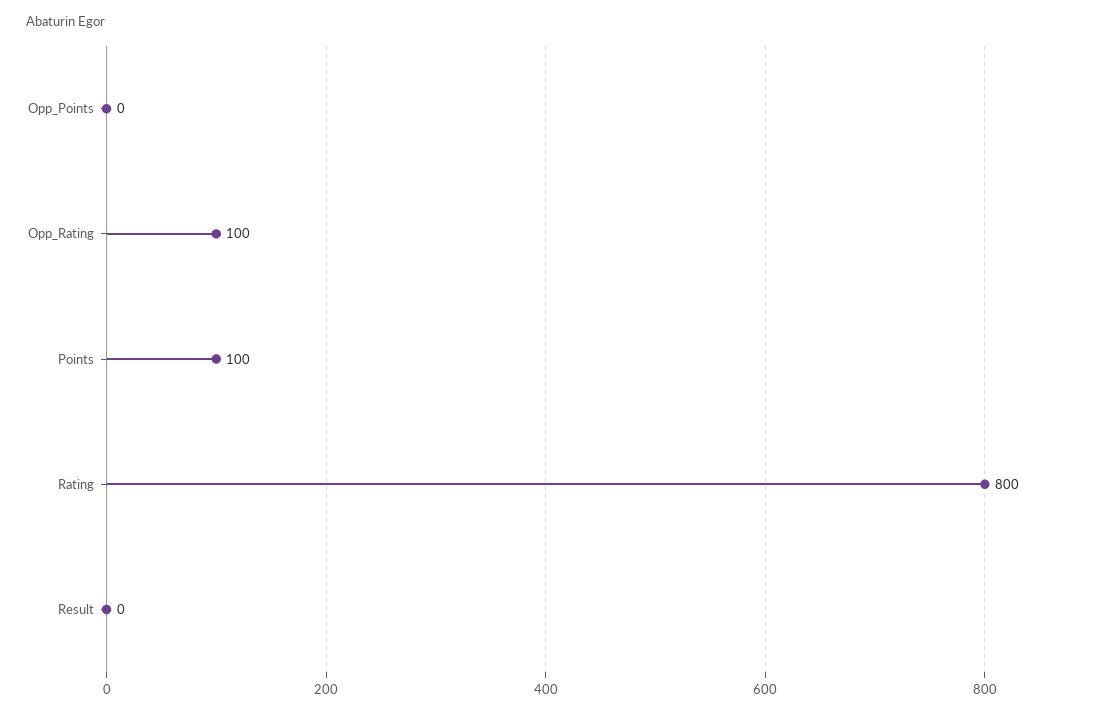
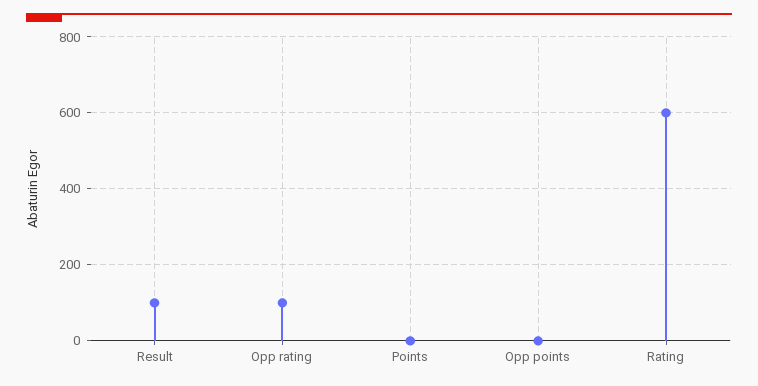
Points: 100 -> 0
Rating: 800 -> 600
Result: 0 -> 100

